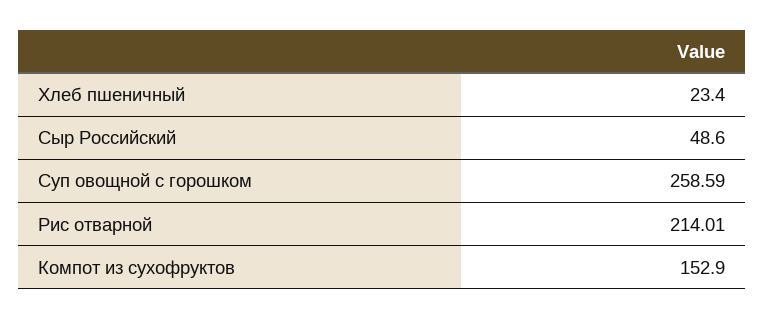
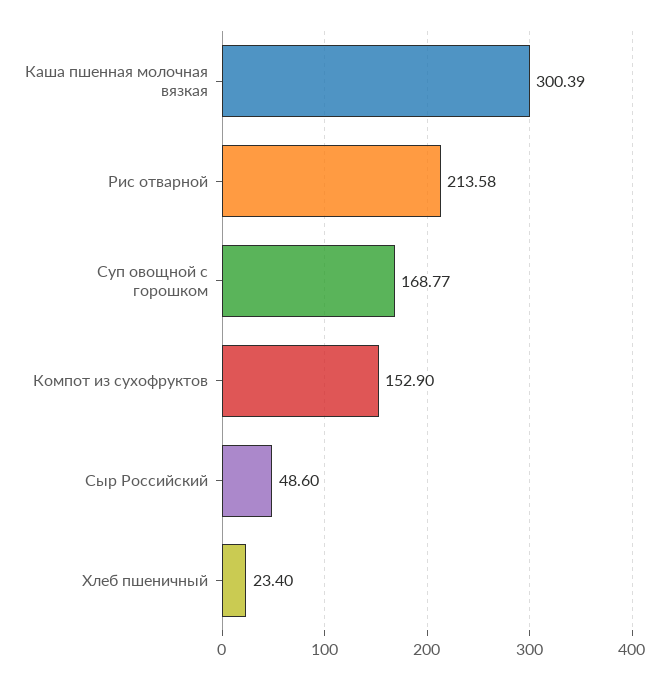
Суп овощной с горошком: 258.59 -> 168.77
Рис отварной: 214.01 -> 213.58
Каша пшенная молочная вязкая: none -> 300.39

